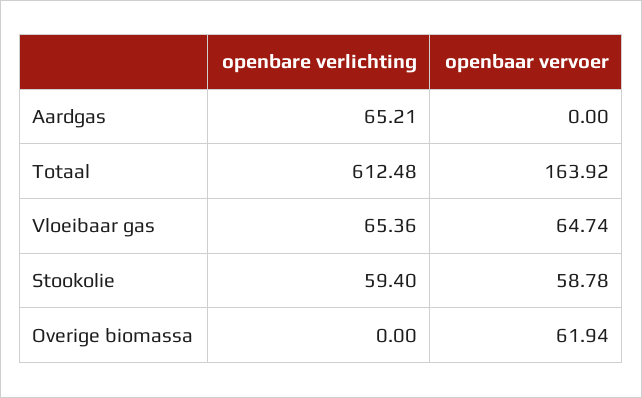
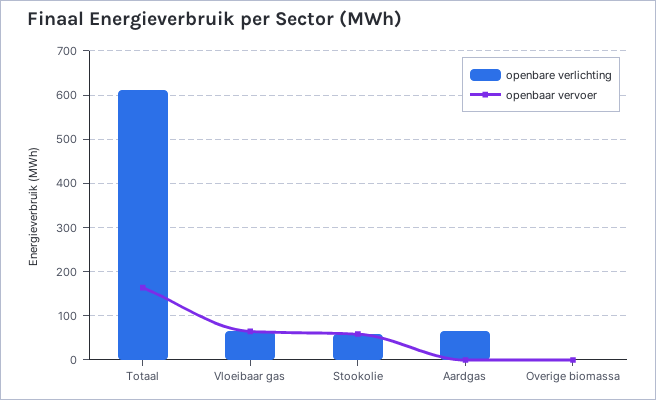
openbaar vervoer, Overige biomassa: 61.94 -> 0

